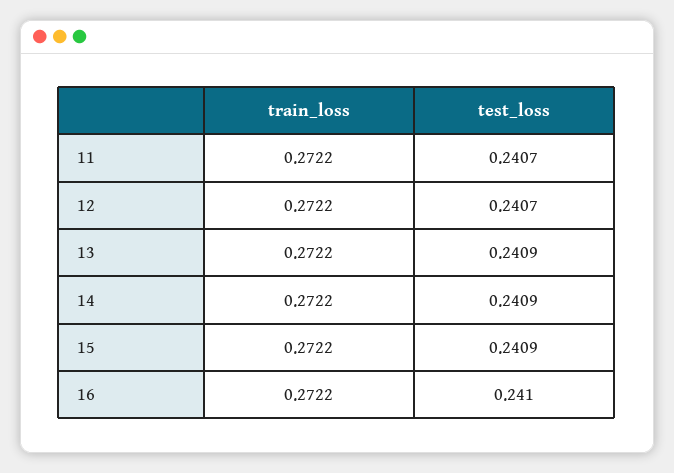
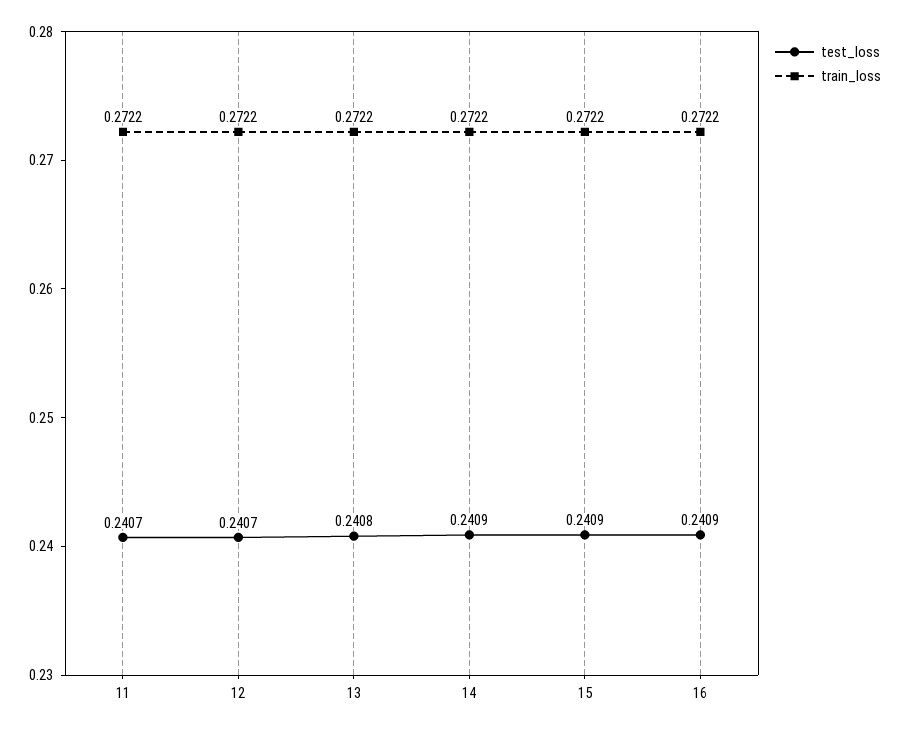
test_loss, 13: 0.2409 -> 0.2408
test_loss, 16: 0.241 -> 0.2409

